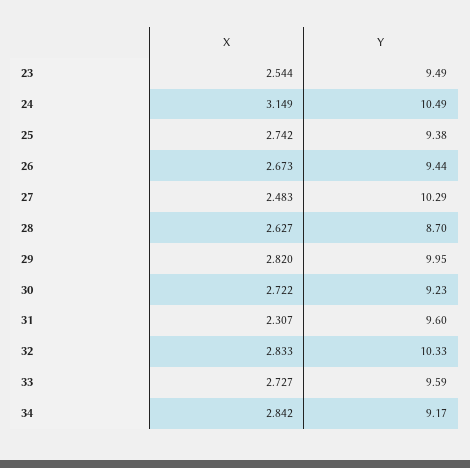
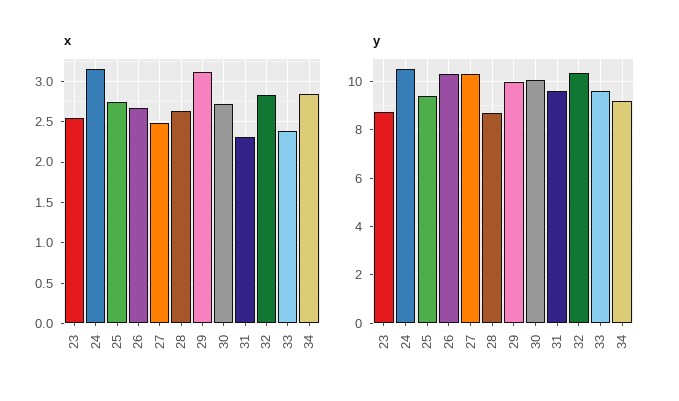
Y, 23: 9.49 -> 8.75
Y, 26: 9.44 -> 10.25
X, 29: 2.82 -> 3.1
Y, 30: 9.23 -> 10
X, 33: 2.727 -> 2.4

